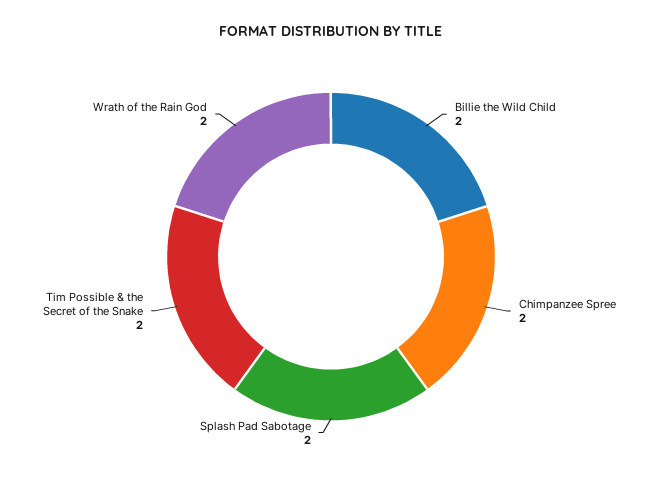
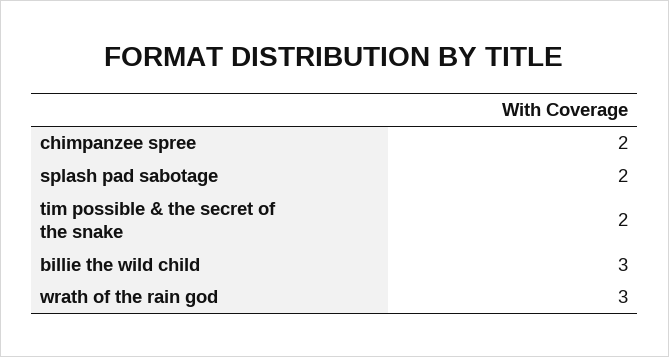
Billie the Wild Child: 2 -> 3
Wrath of the Rain God: 2 -> 3

